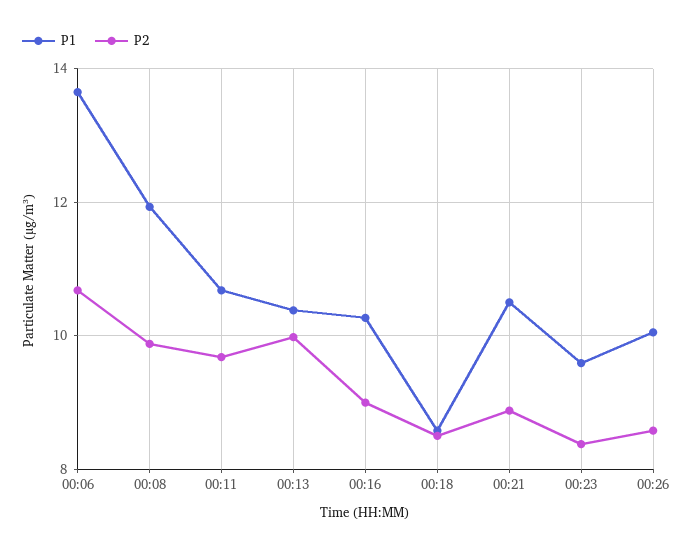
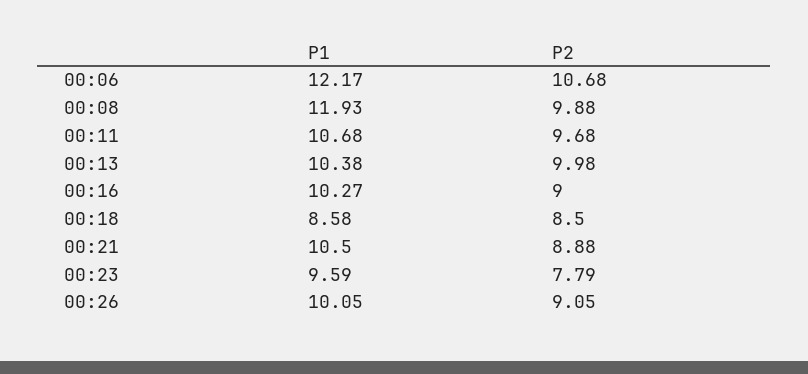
P1, 00:06: 13.6 -> 12.17
P2, 00:23: 8.4 -> 7.79
P2, 00:26: 8.6 -> 9.05

